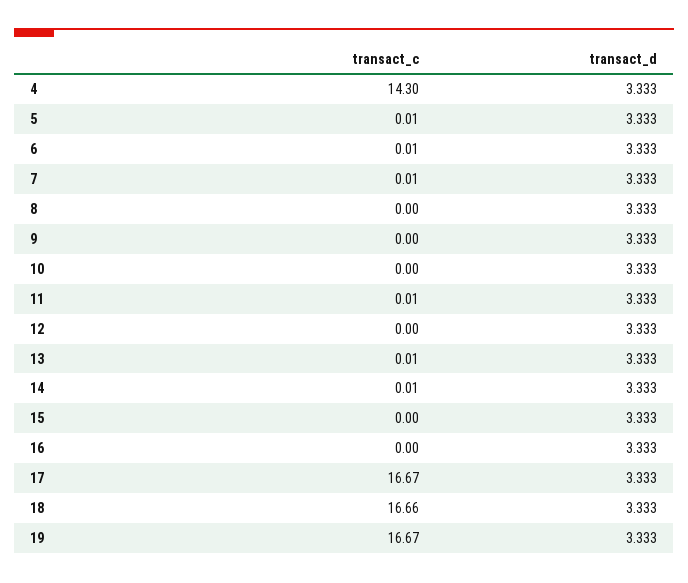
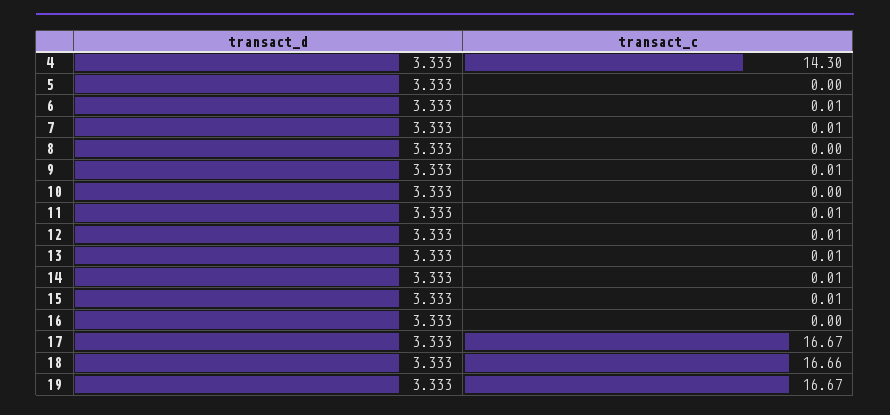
transact_c, 5: 0.01 -> 0
transact_c, 9: 0 -> 0.01
transact_c, 12: 0 -> 0.01
transact_c, 15: 0 -> 0.01

